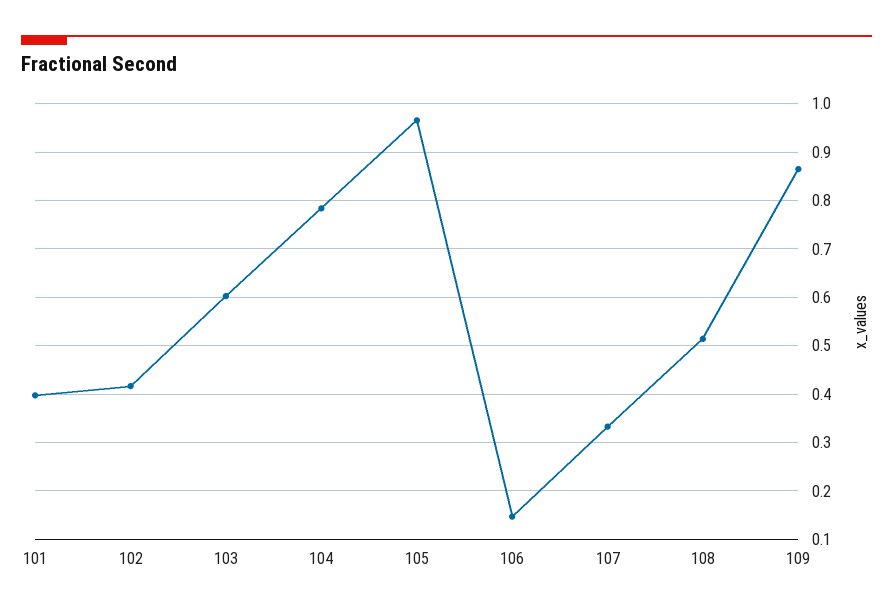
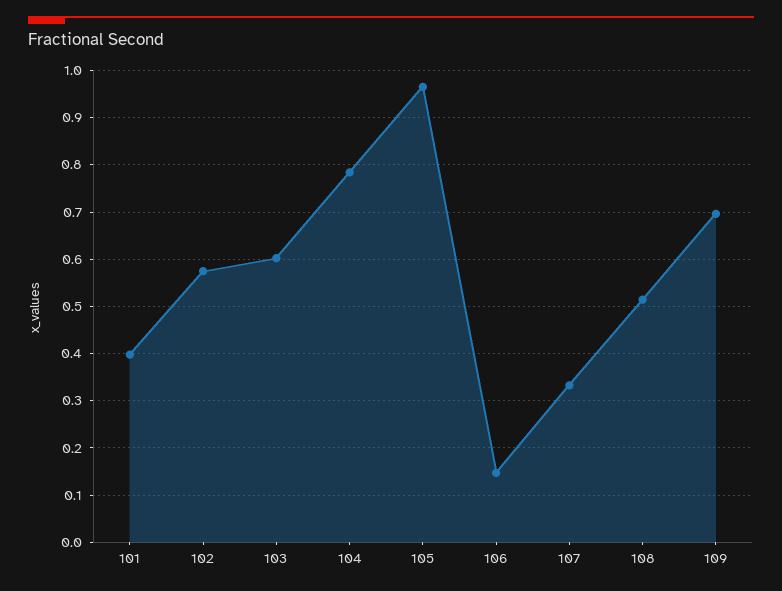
102: 0.42 -> 0.58
109: 0.86 -> 0.7

